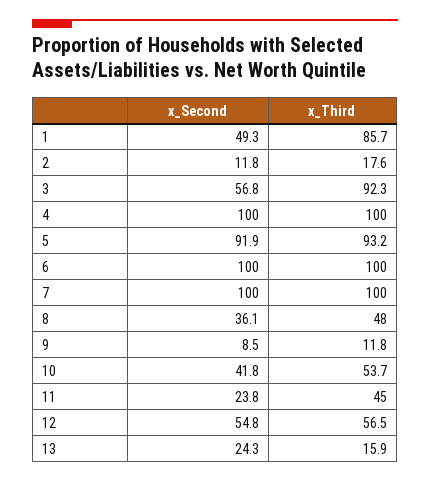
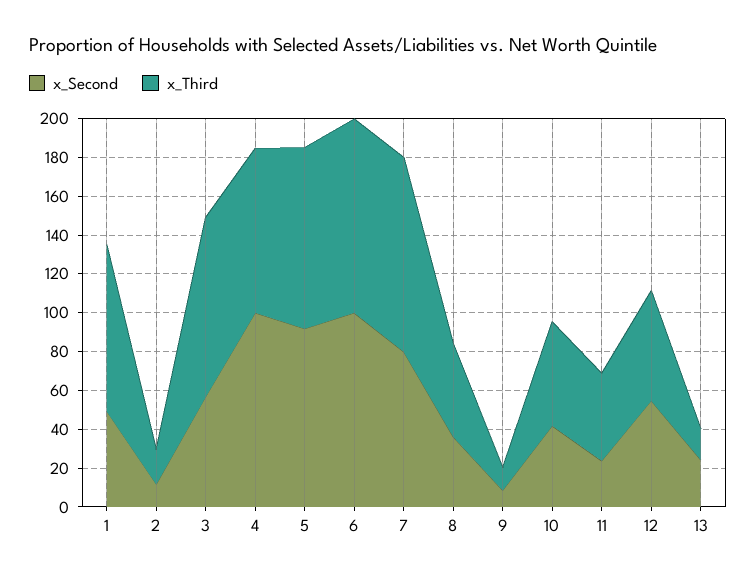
x_Third, 4: 100 -> 85
x_Second, 7: 100 -> 80

